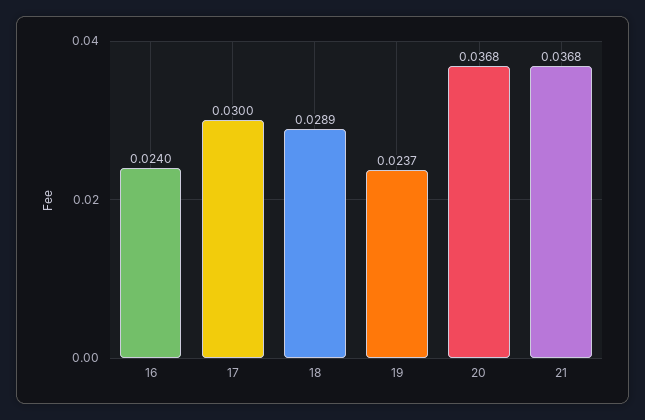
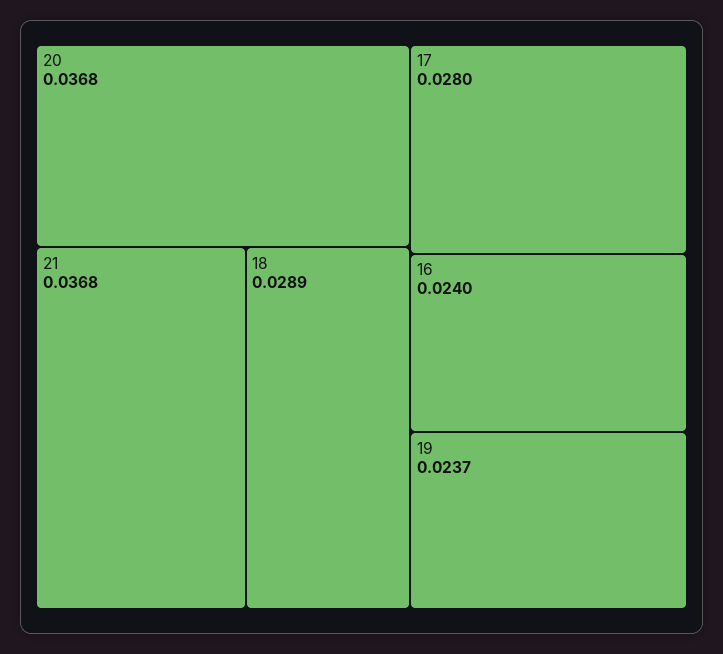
17: 0.03 -> 0.028

